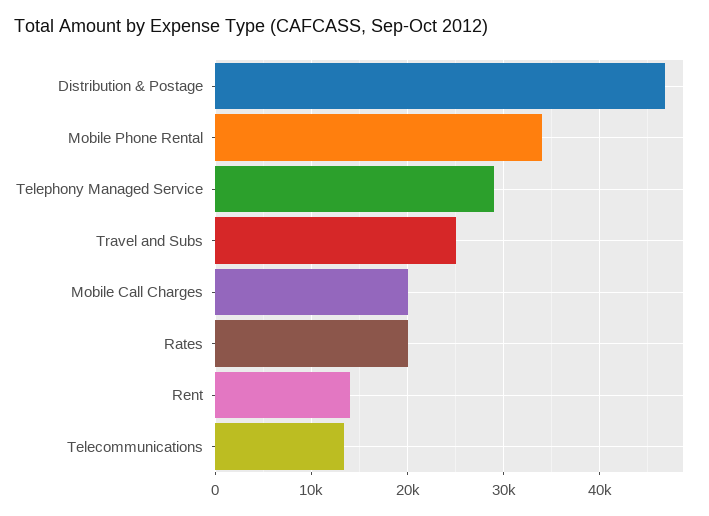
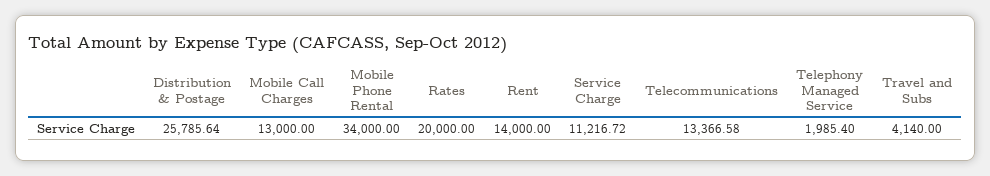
Distribution & Postage: 47000 -> 25785.64
Telephony Managed Service: 29000 -> 1985.4
Travel and Subs: 25000 -> 4140
Mobile Call Charges: 20000 -> 13000
Service Charge: none -> 11216.72

